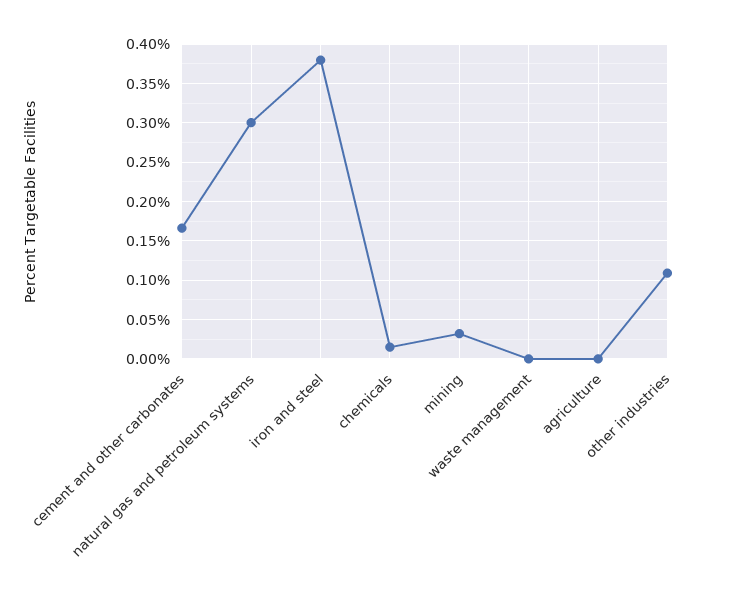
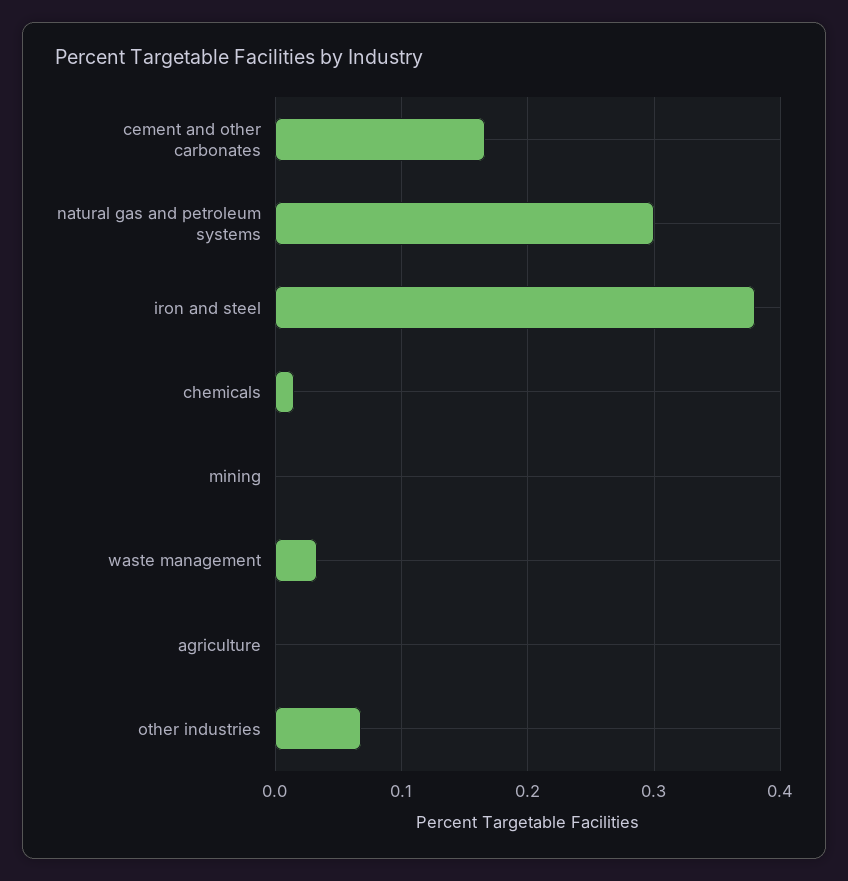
mining: 0.03 -> 0
waste management: 0 -> 0.03
other industries: 0.11 -> 0.07

